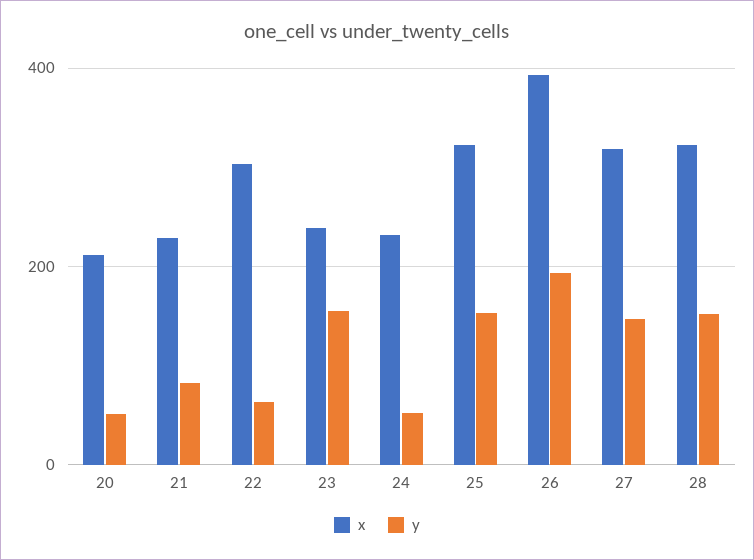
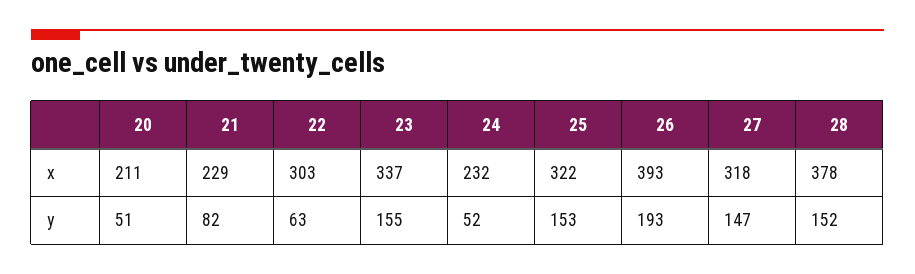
x, 23: 240 -> 337
x, 28: 320 -> 378

